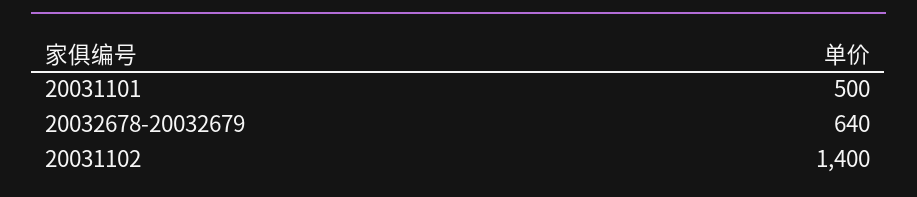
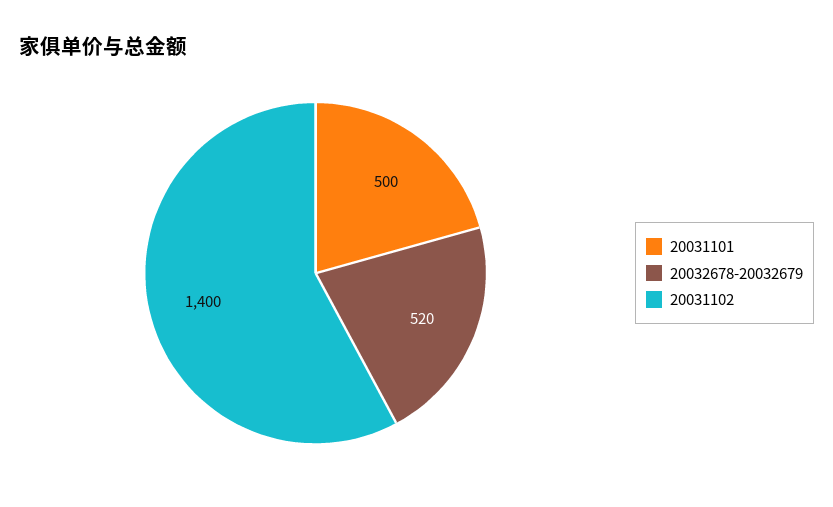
20032678-20032679: 640 -> 520

